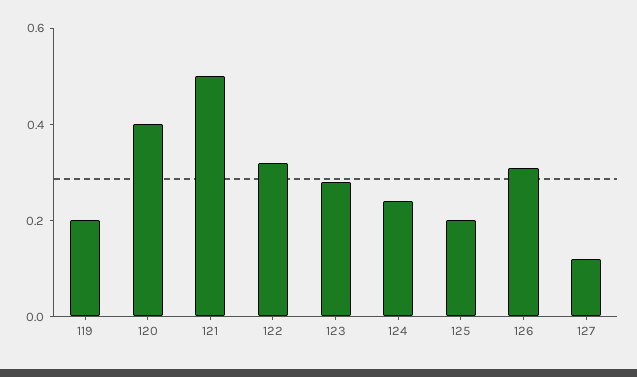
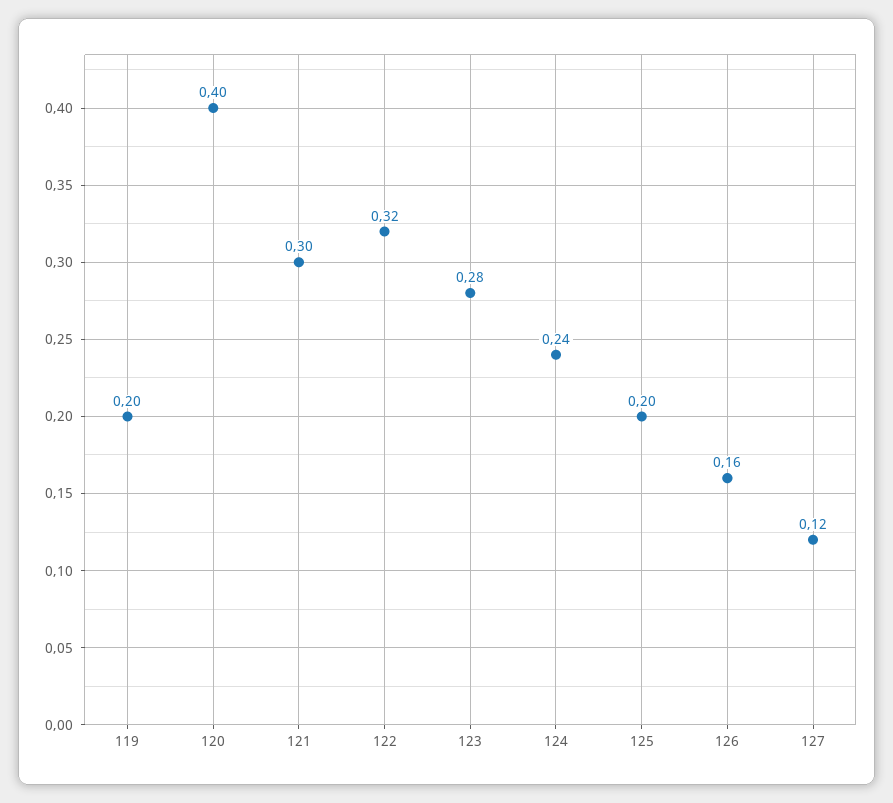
121: 0.5 -> 0.3
126: 0.3 -> 0.16

